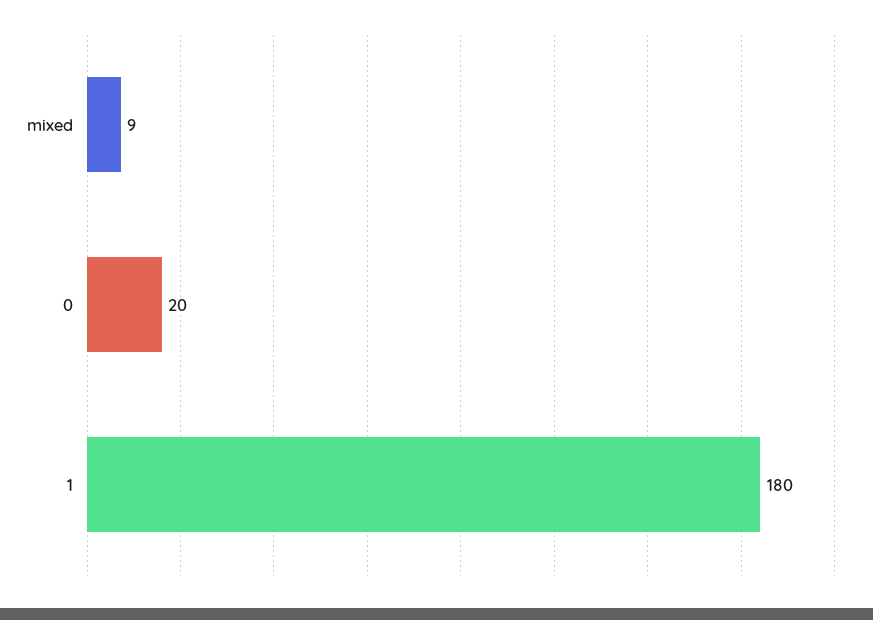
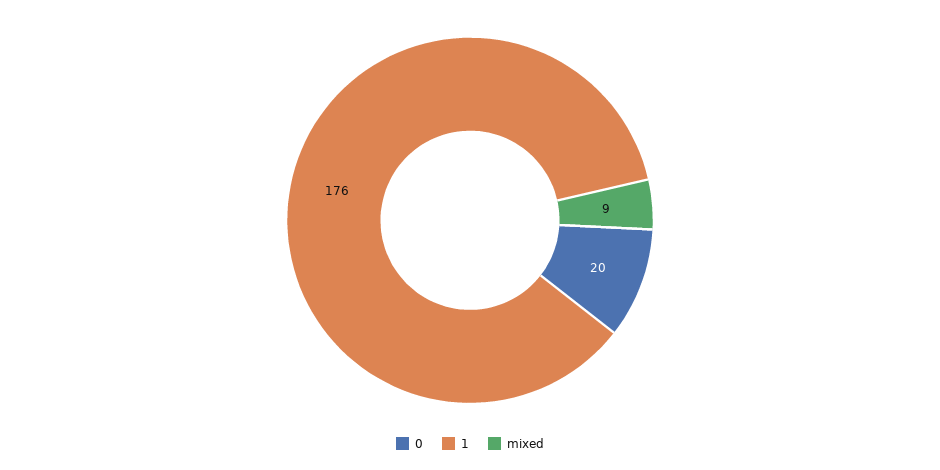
1: 180 -> 176

